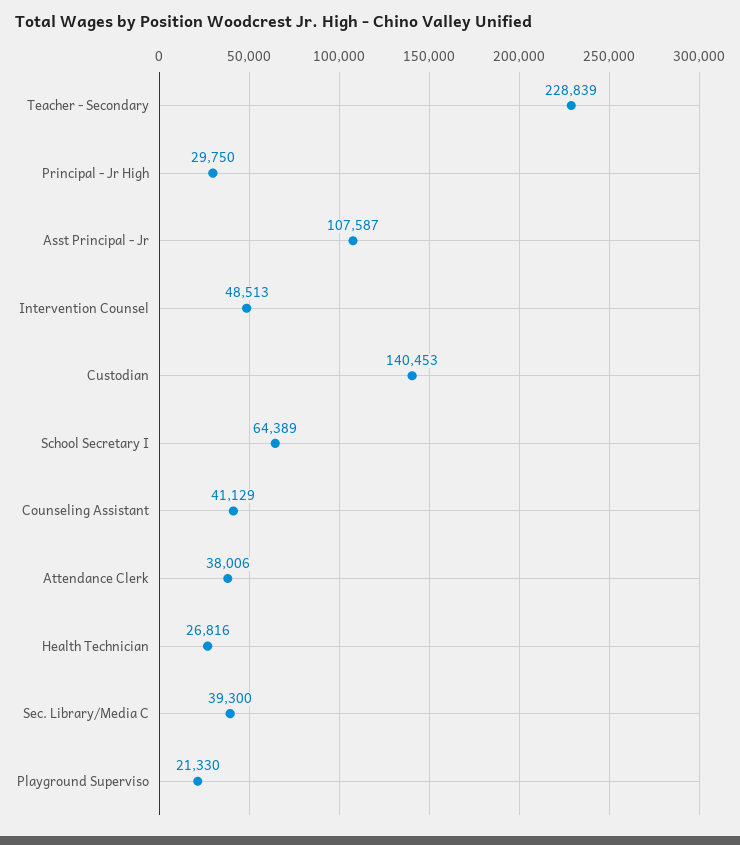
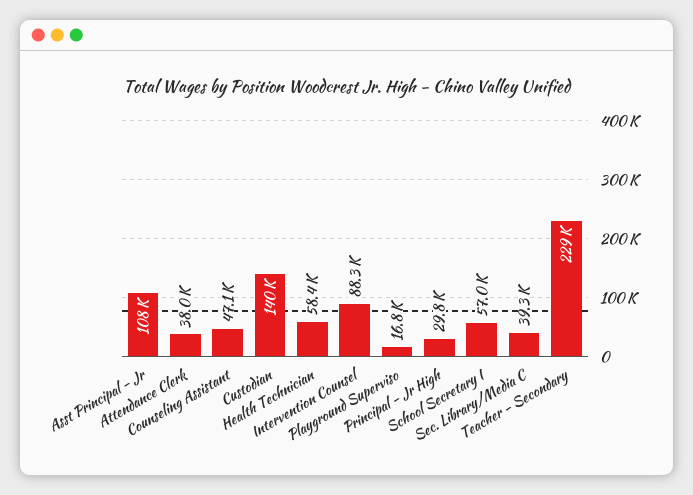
Intervention Counsel: 48513 -> 88300
School Secretary I: 64389 -> 57000
Counseling Assistant: 41129 -> 47100
Health Technician: 26816 -> 58400
Playground Superviso: 21330 -> 16800

